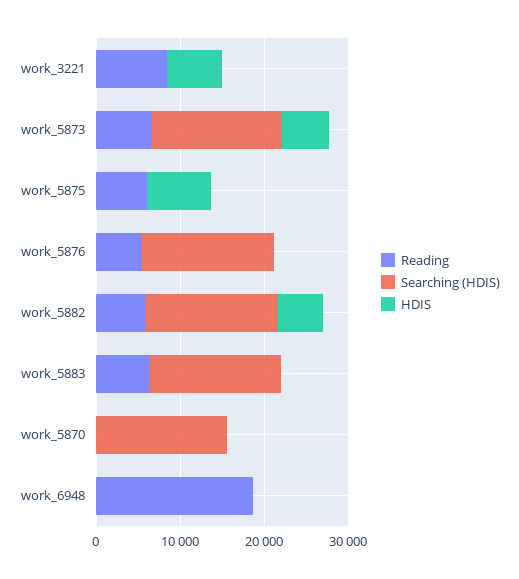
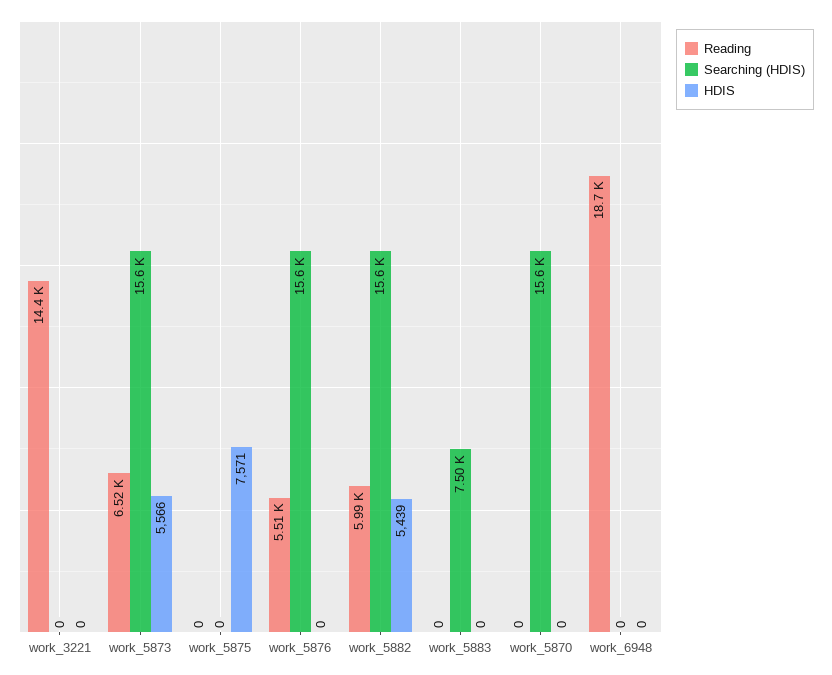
Reading, work_3221: 8000 -> 14400
HDIS, work_3221: 6000 -> 0
Reading, work_5875: 6000 -> 0
Reading, work_5883: 6000 -> 0
Searching (HDIS), work_5883: 16000 -> 7500

